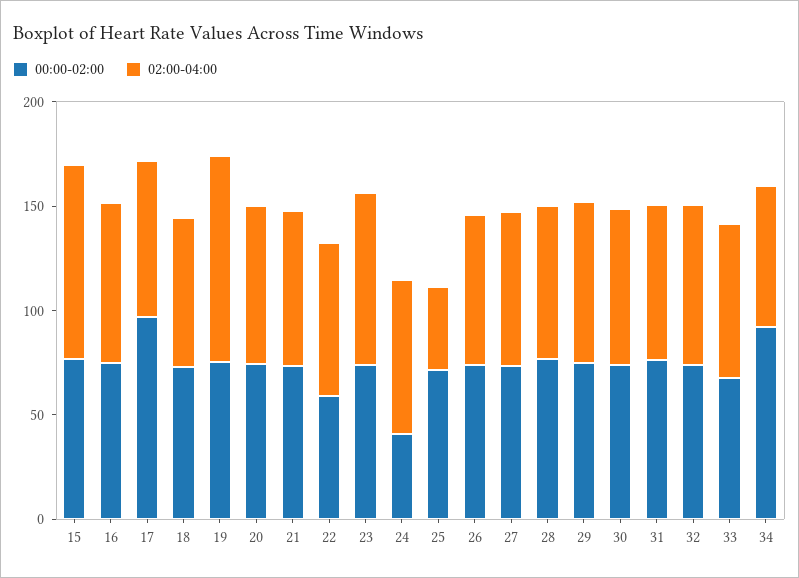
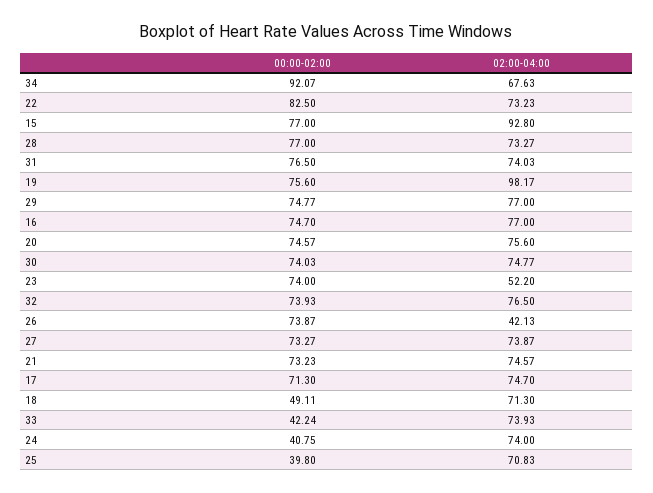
00:00-02:00, 17: 100 -> 71.3
00:00-02:00, 18: 70 -> 49.11
00:00-02:00, 22: 60 -> 82.5
02:00-04:00, 23: 80 -> 52.2
00:00-02:00, 25: 70 -> 39.8
02:00-04:00, 25: 40 -> 70.83
02:00-04:00, 26: 70 -> 42.13
00:00-02:00, 33: 70 -> 42.24

